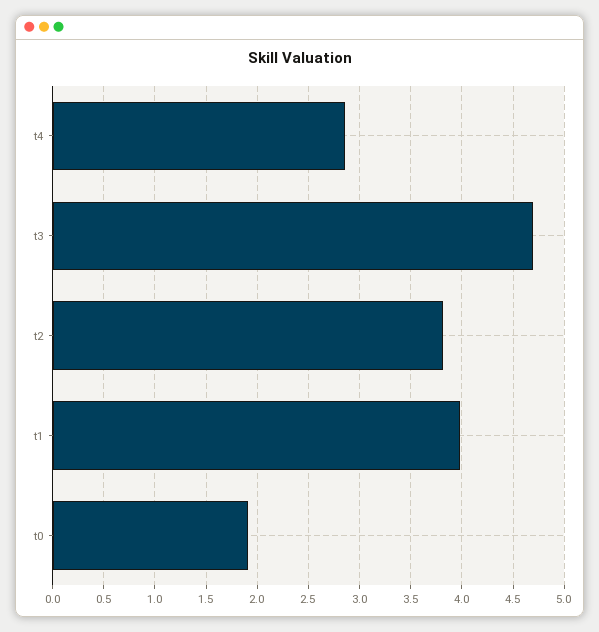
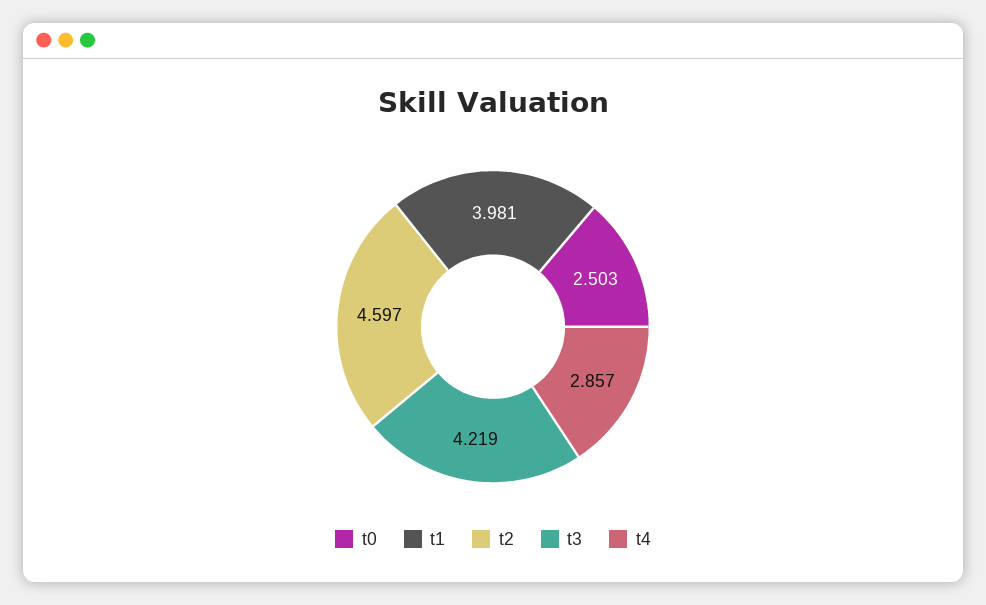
t3: 4.7 -> 4.219
t2: 3.8 -> 4.597
t0: 1.9 -> 2.503

